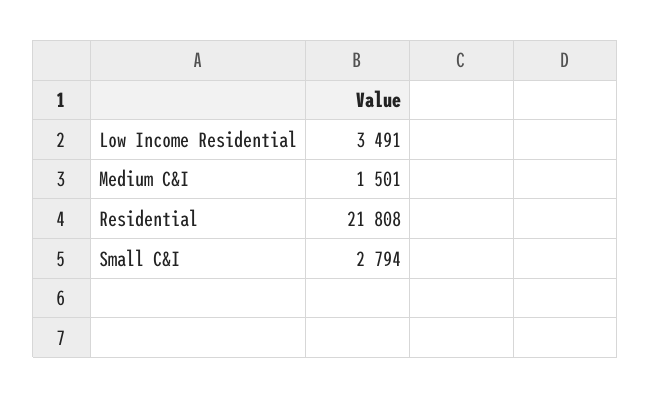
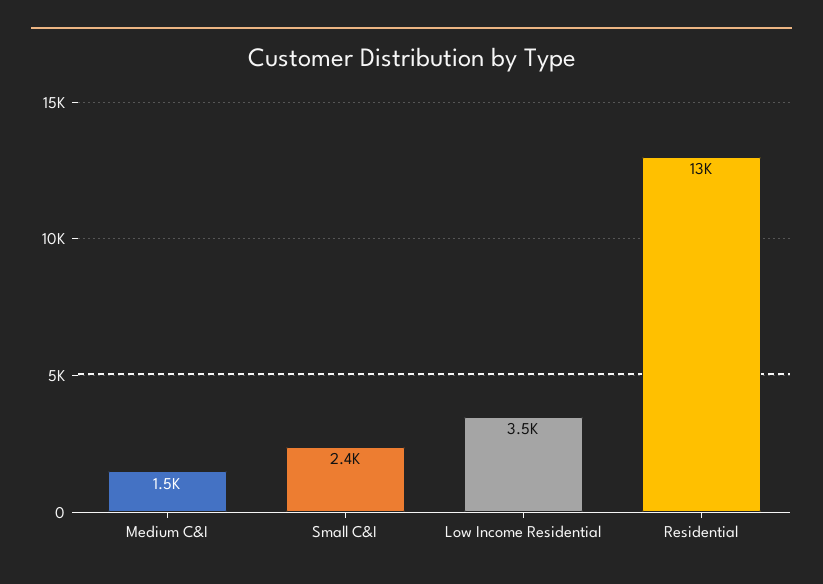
Residential: 21808 -> 13000
Small C&I: 2794 -> 2400

